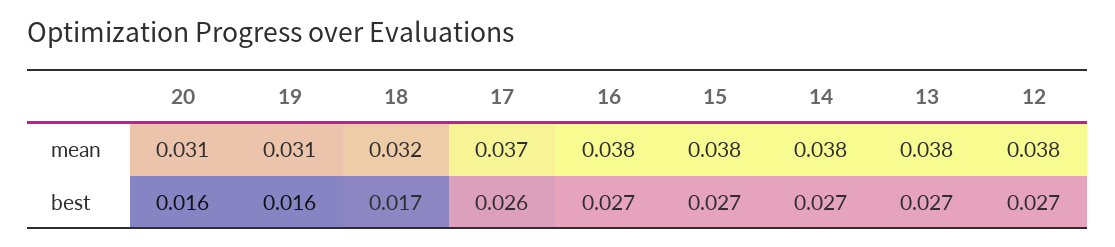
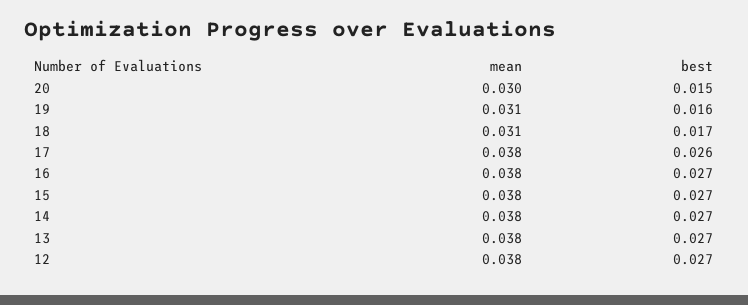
20, mean: 0.031 -> 0.03
18, mean: 0.032 -> 0.031
17, mean: 0.037 -> 0.038
20, best: 0.016 -> 0.015

